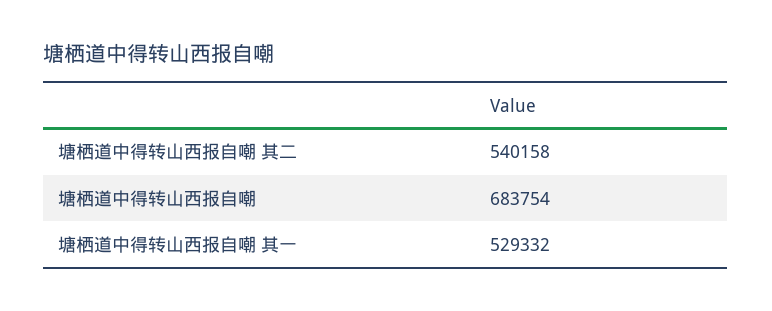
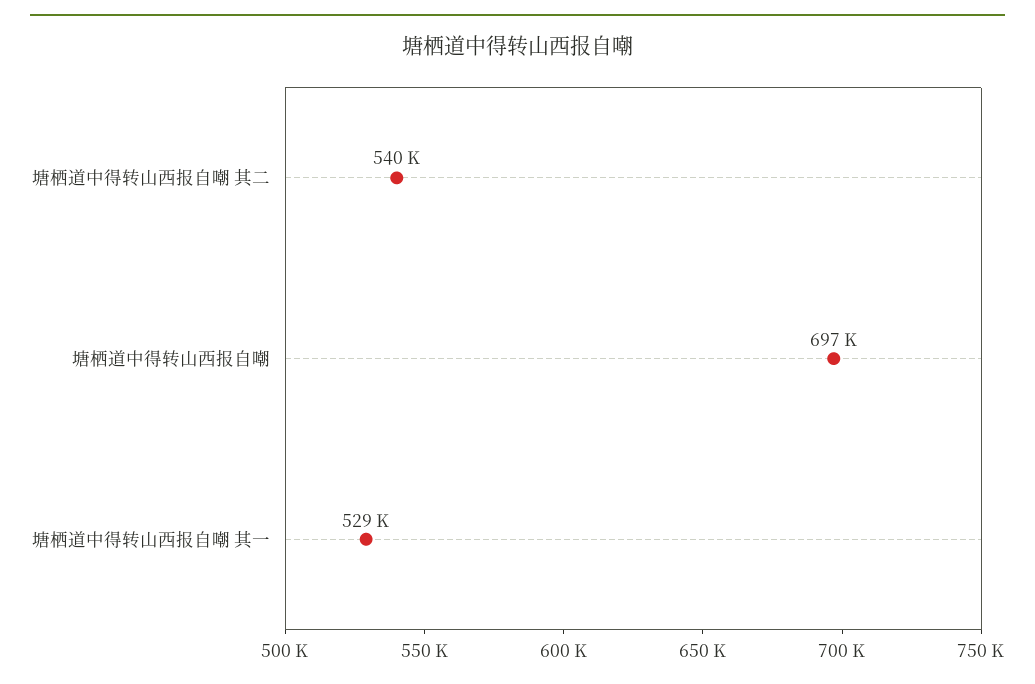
塘栖道中得转山西报自嘲: 683754 -> 697000

